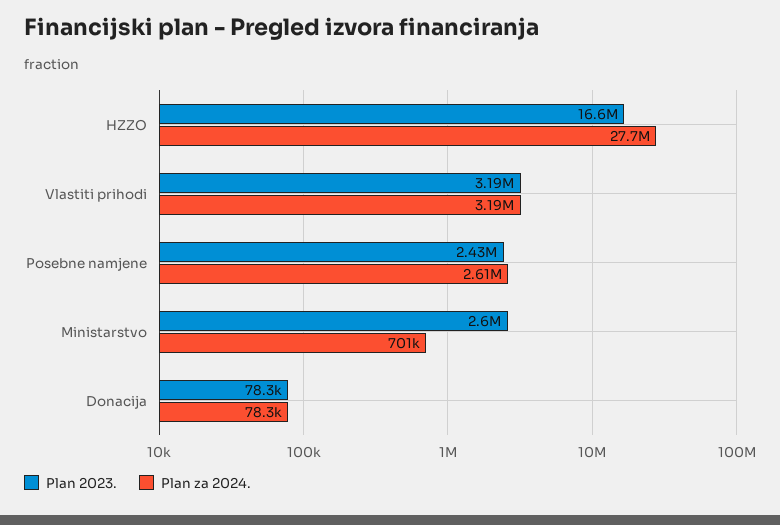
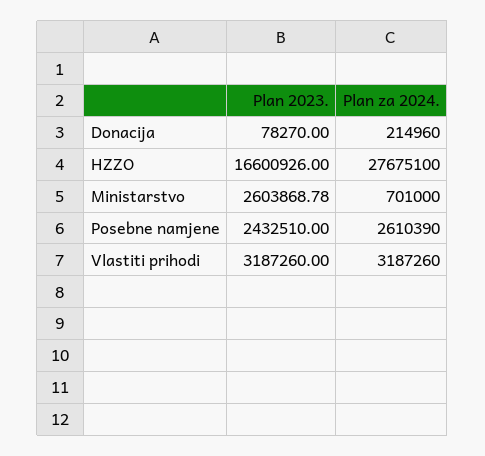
Plan za 2024., Donacija: 78300 -> 214960

